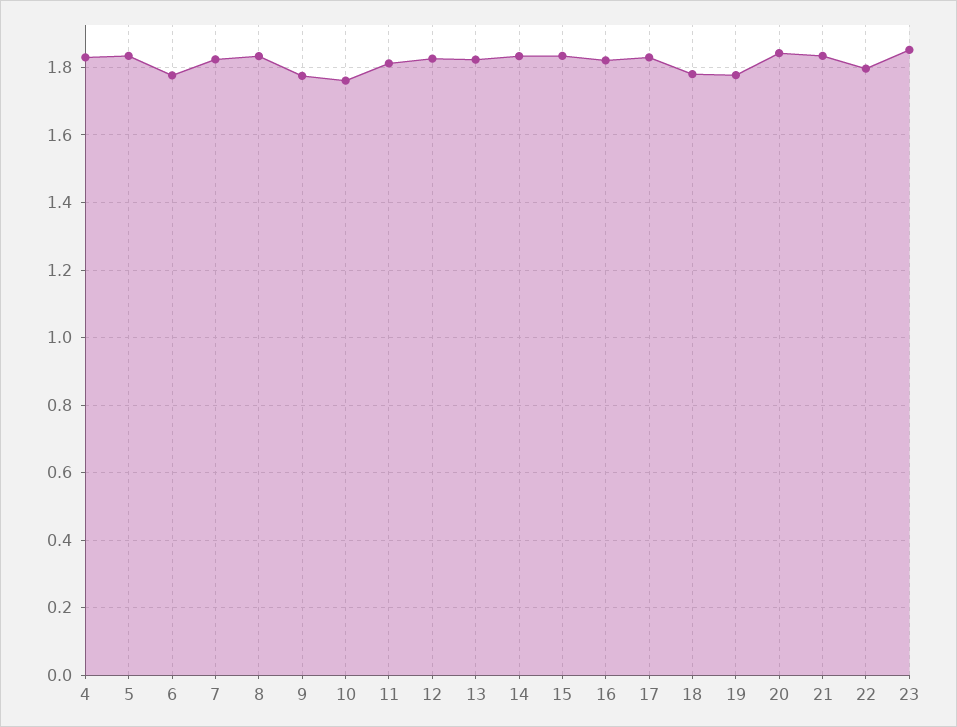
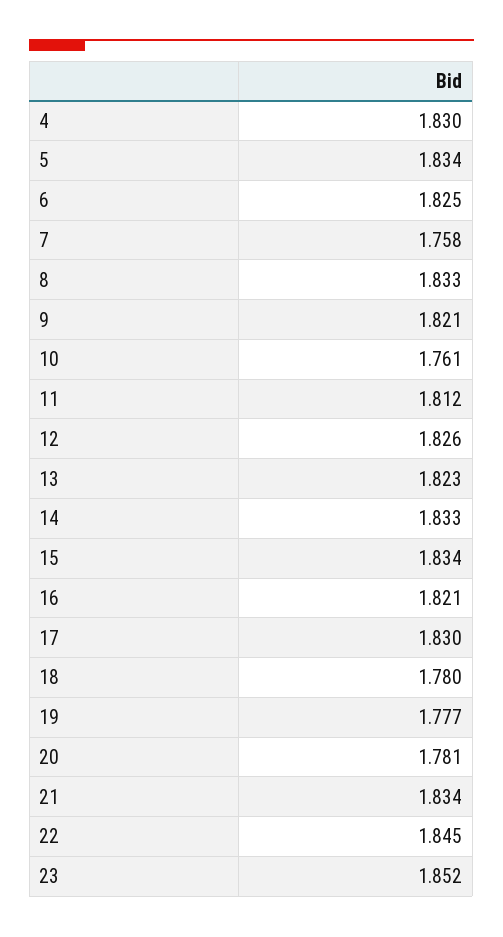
6: 1.78 -> 1.825
7: 1.82 -> 1.758
9: 1.78 -> 1.821
20: 1.84 -> 1.781
22: 1.8 -> 1.845

